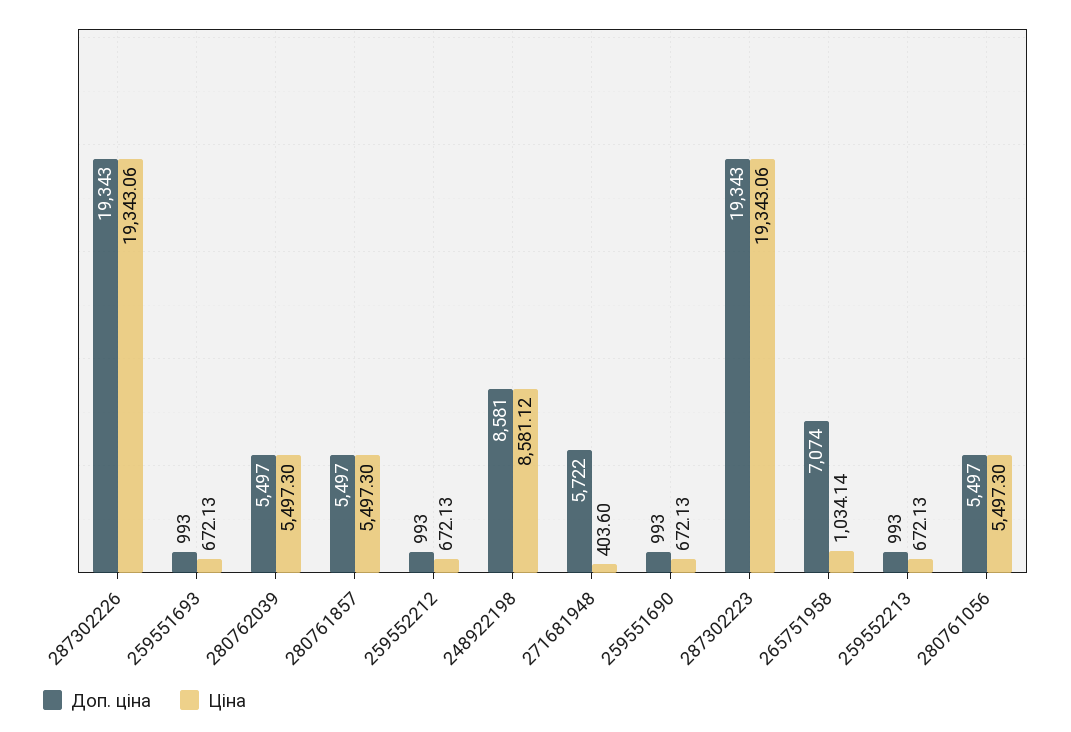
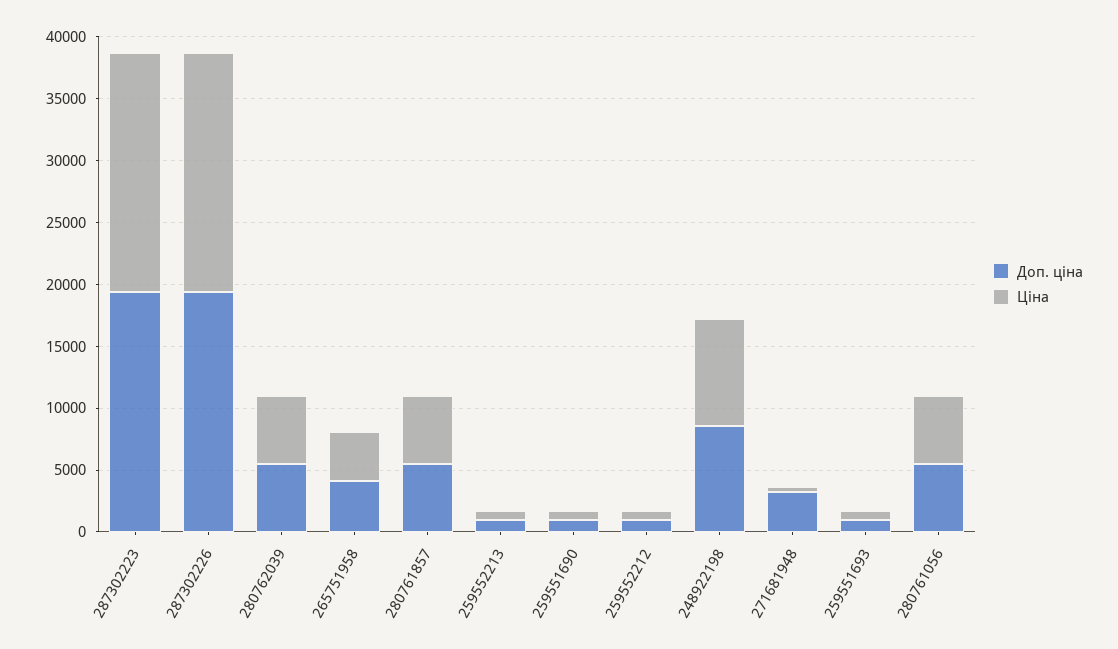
Доп. ціна, 271681948: 5722 -> 3000
Доп. ціна, 265751958: 7074 -> 4000
Ціна, 265751958: 1034.14 -> 4000

